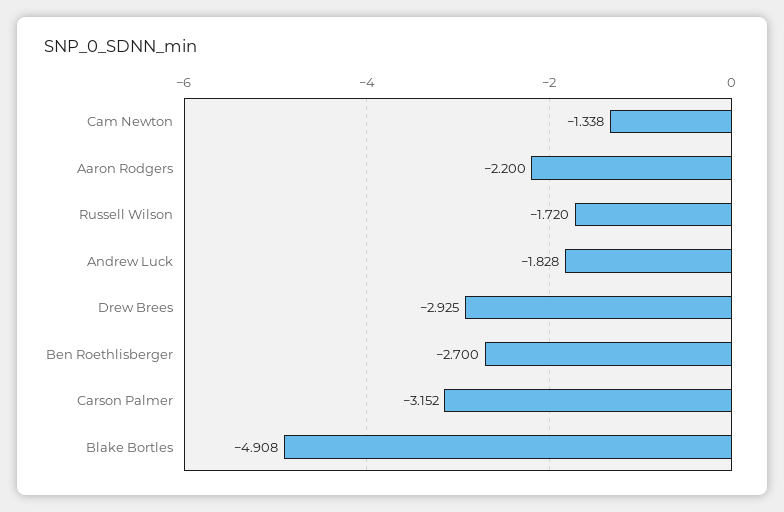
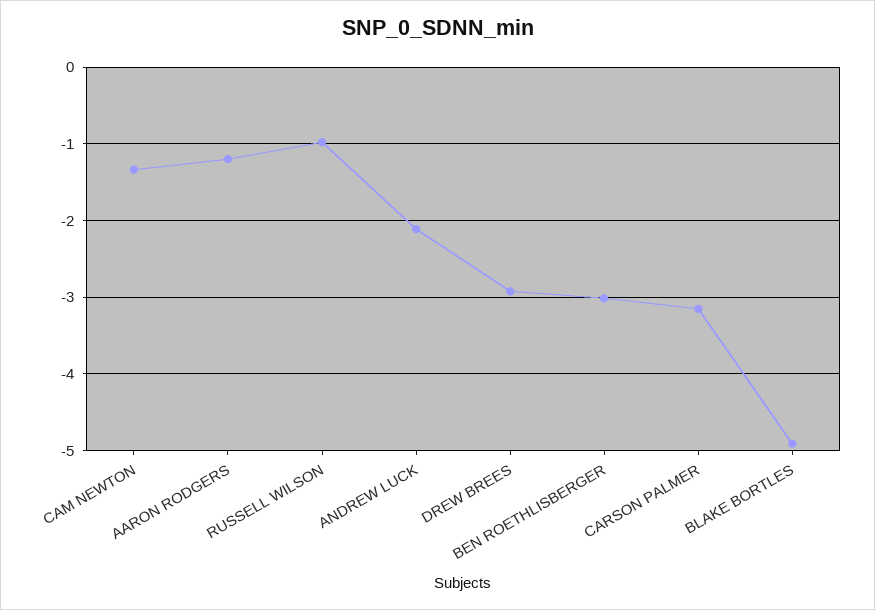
Aaron Rodgers: -2.2 -> -1.2
Russell Wilson: -1.72 -> -1
Andrew Luck: -1.828 -> -2.1
Ben Roethlisberger: -2.7 -> -3

